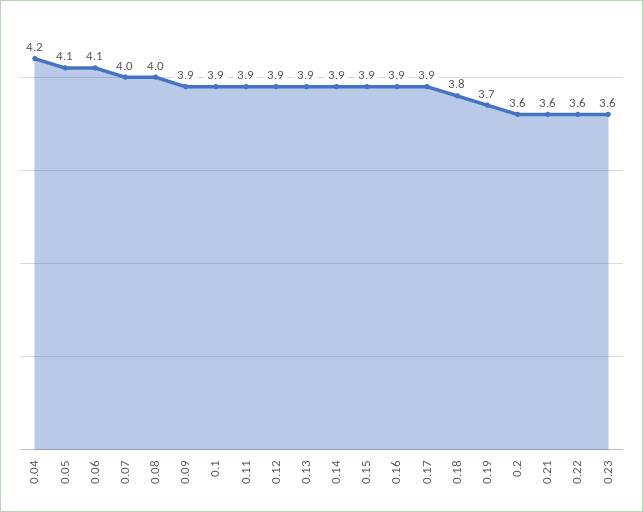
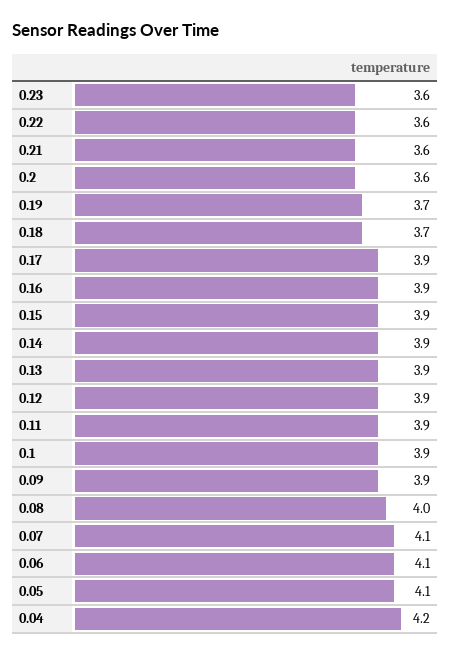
0.07: 4 -> 4.1
0.18: 3.8 -> 3.7

